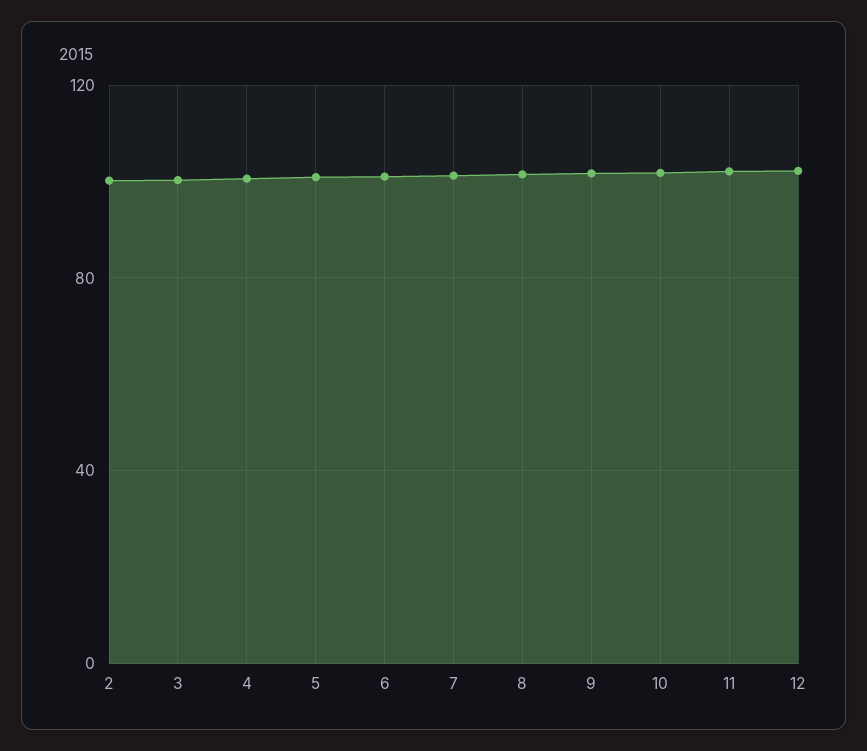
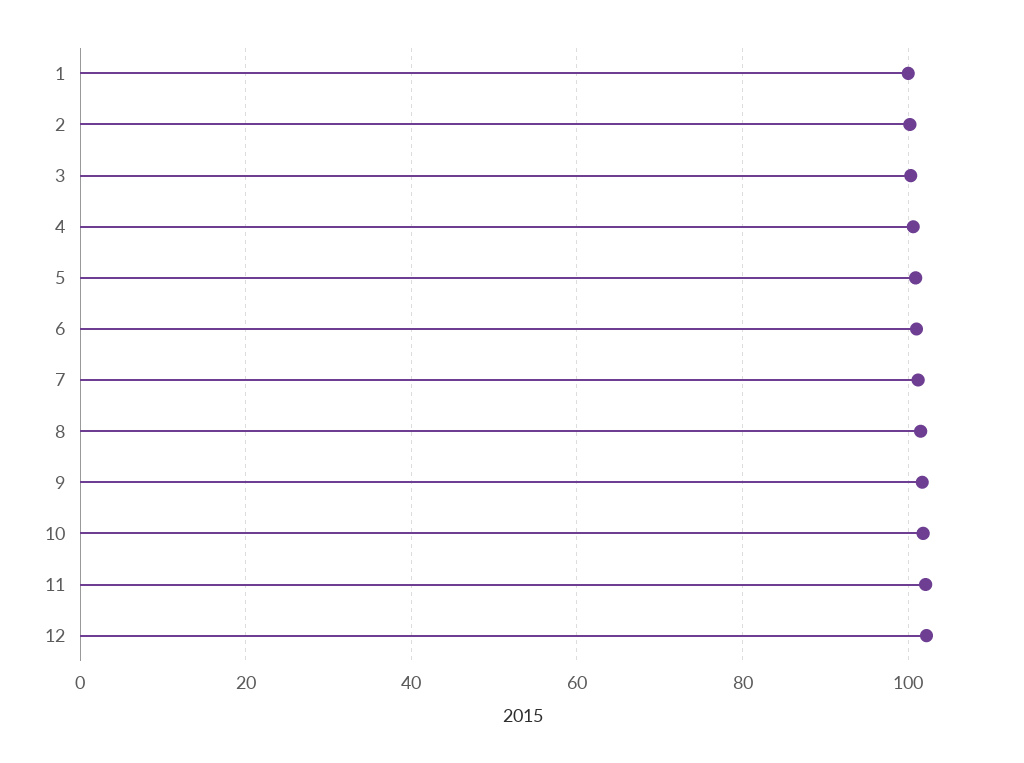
1: none -> 100

